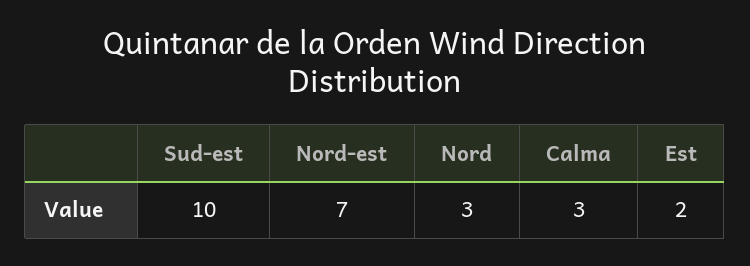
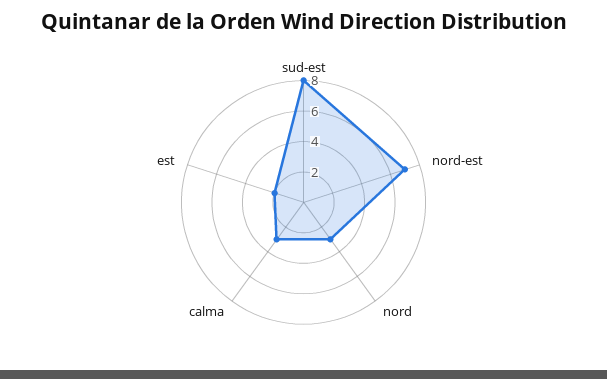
Sud-est: 10 -> 8

